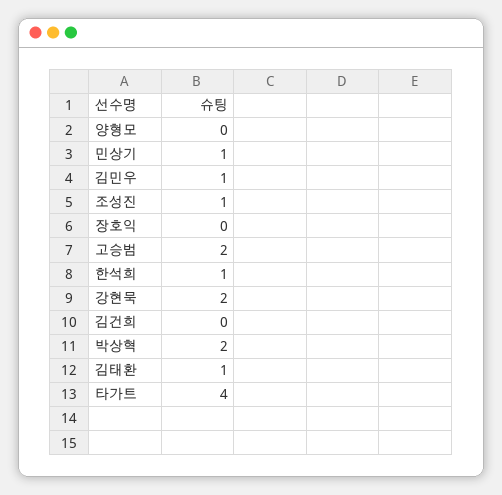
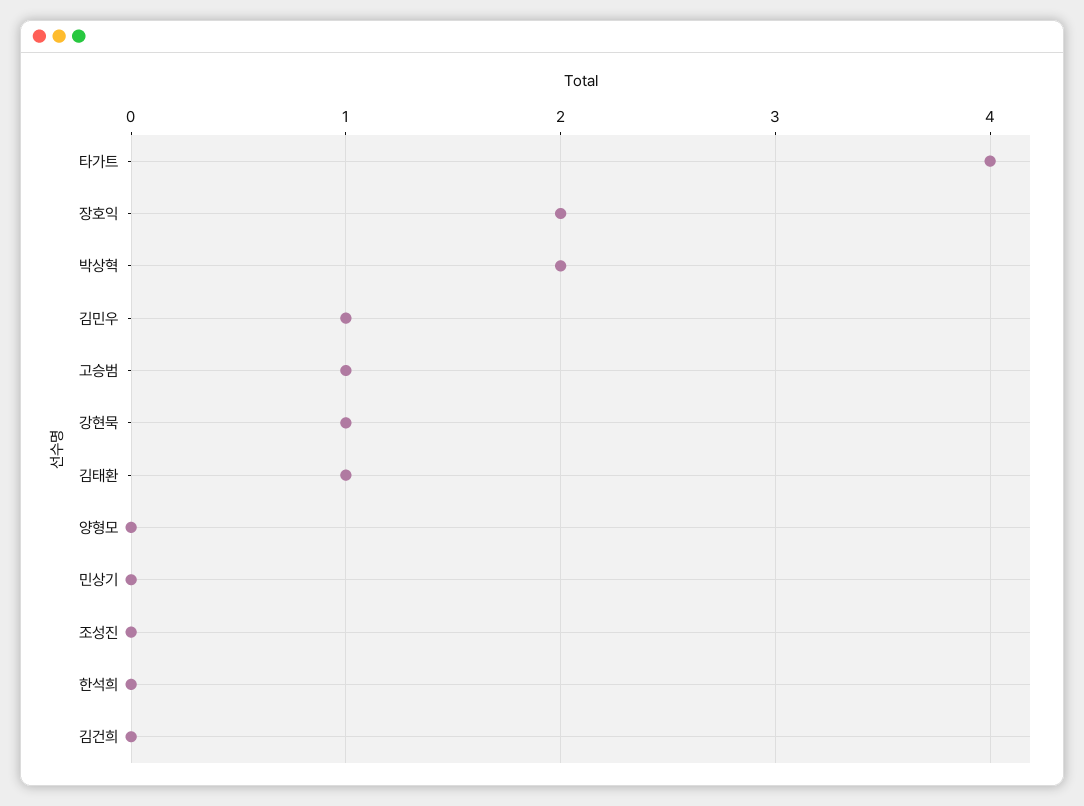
민상기: 1 -> 0
조성진: 1 -> 0
장호익: 0 -> 2
고승범: 2 -> 1
한석희: 1 -> 0
강현묵: 2 -> 1

